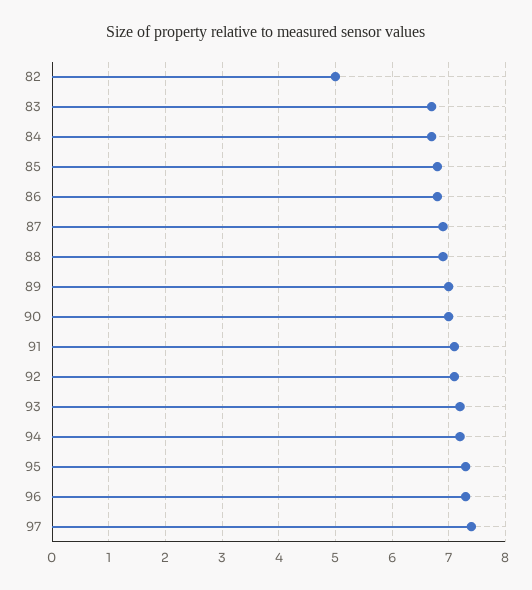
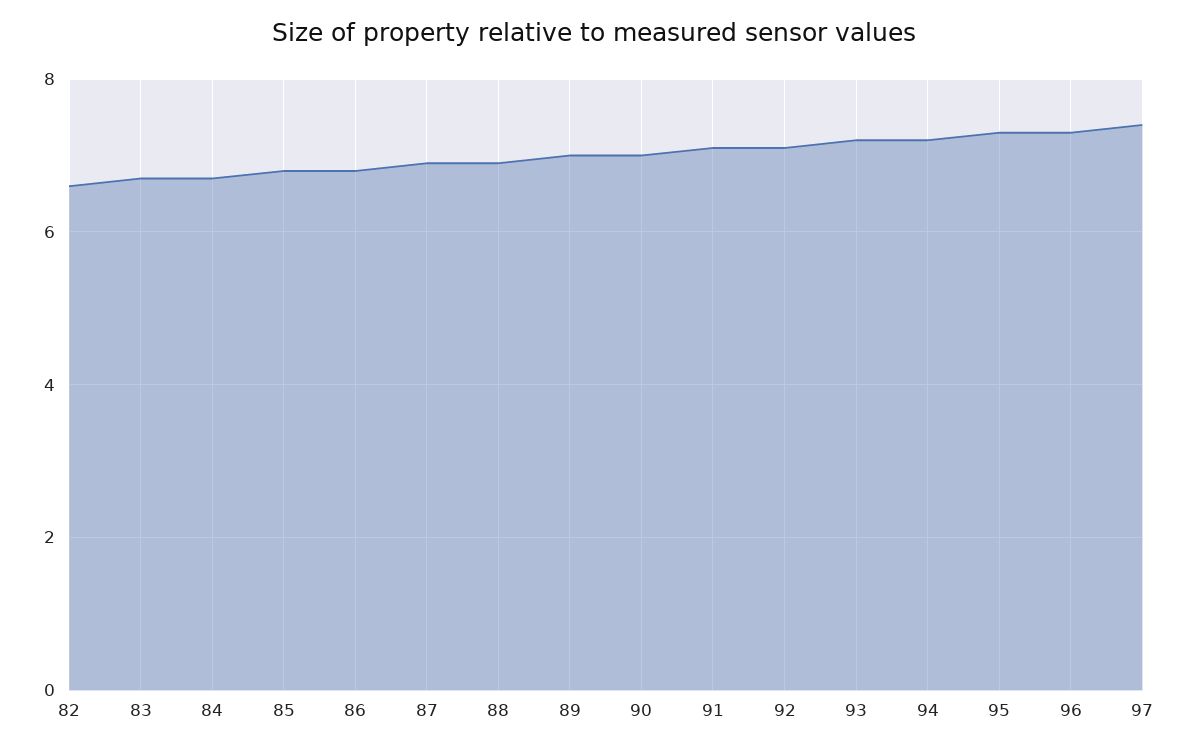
82: 5 -> 6.5

